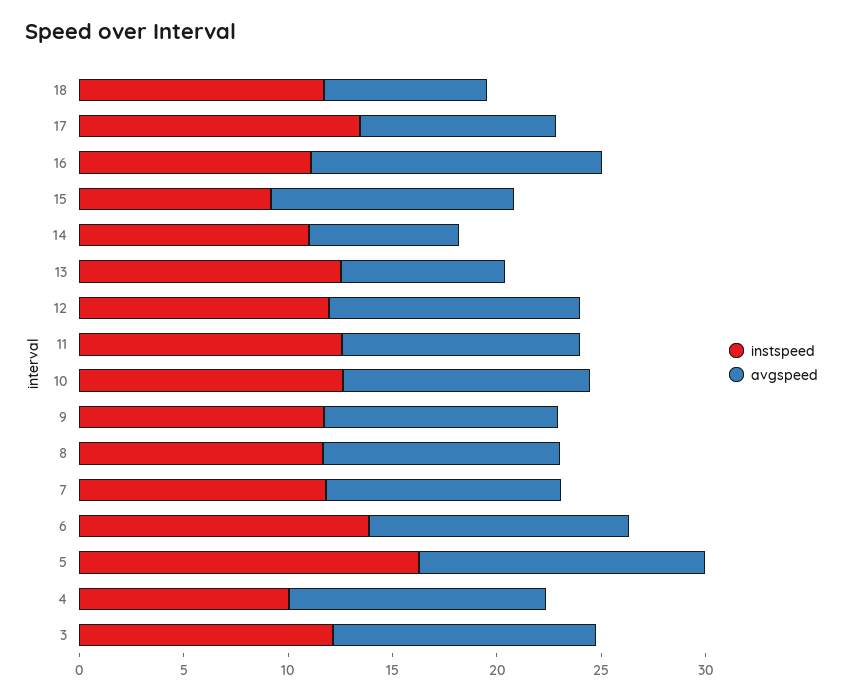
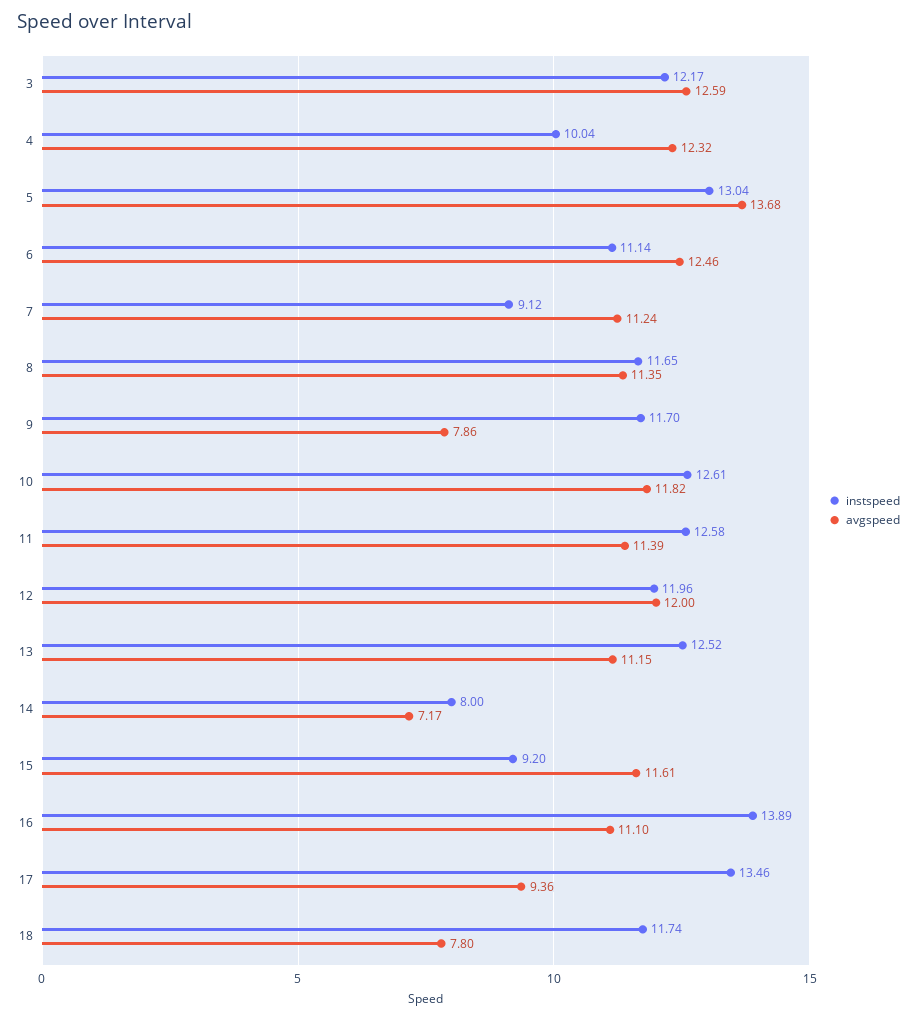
instspeed, 16: 11 -> 13.89
avgspeed, 16: 14 -> 11.1
instspeed, 14: 11 -> 8
avgspeed, 13: 8 -> 11.15
avgspeed, 9: 11 -> 7.86
instspeed, 7: 12 -> 9.12
instspeed, 6: 14 -> 11.14
instspeed, 5: 16 -> 13.04

